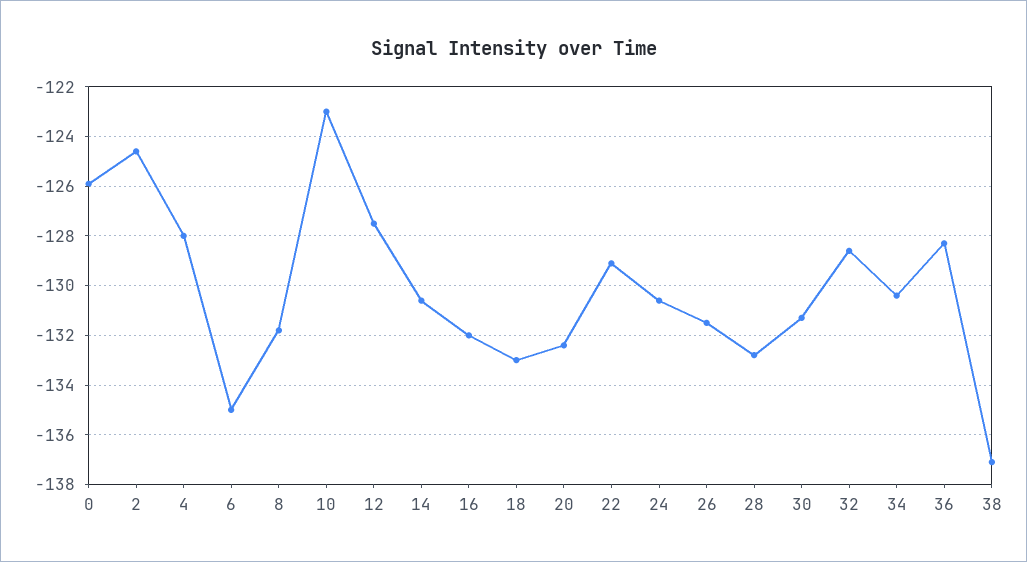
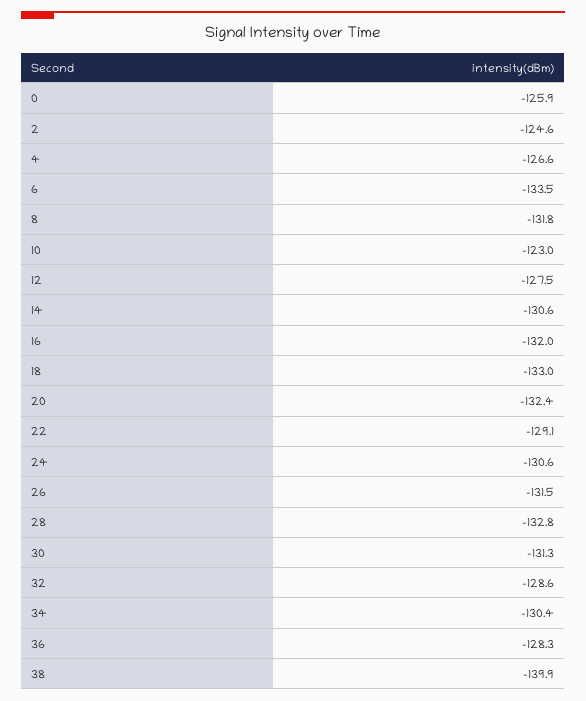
4: -128 -> -126.6
6: -135 -> -133.5
38: -137 -> -139.9

